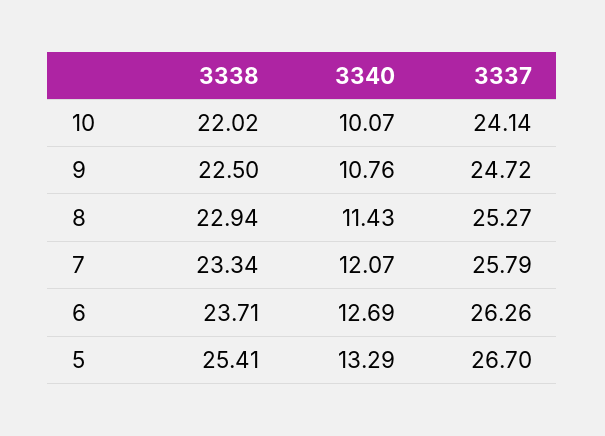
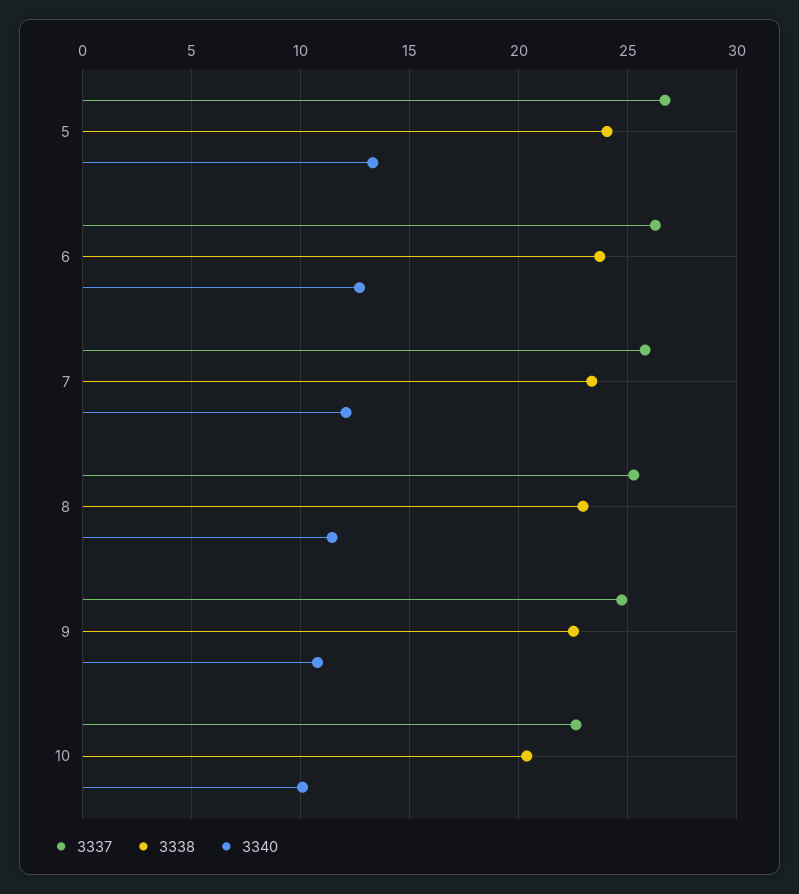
3338, 10: 22.02 -> 20.5
3337, 10: 24.14 -> 22.5
3338, 5: 25.41 -> 24

